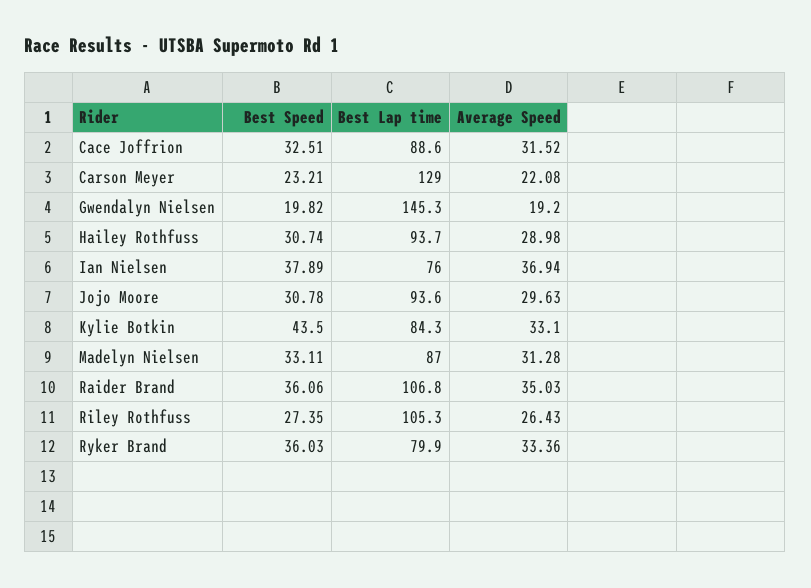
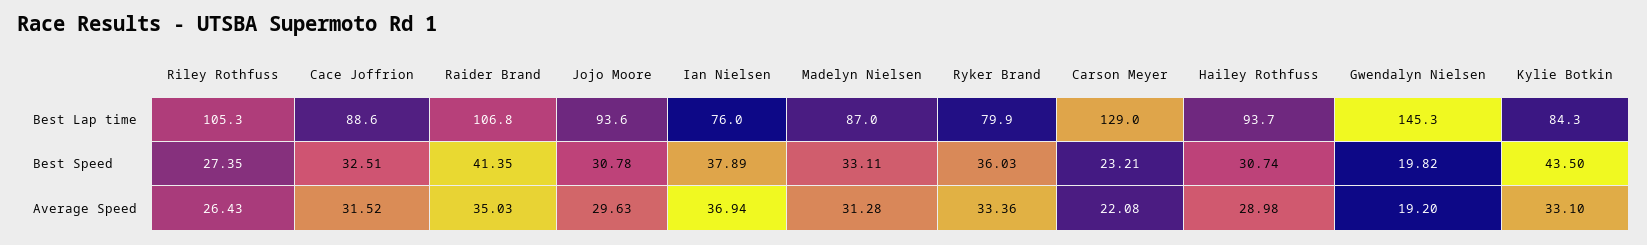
Best Speed, Raider Brand: 36.06 -> 41.35

